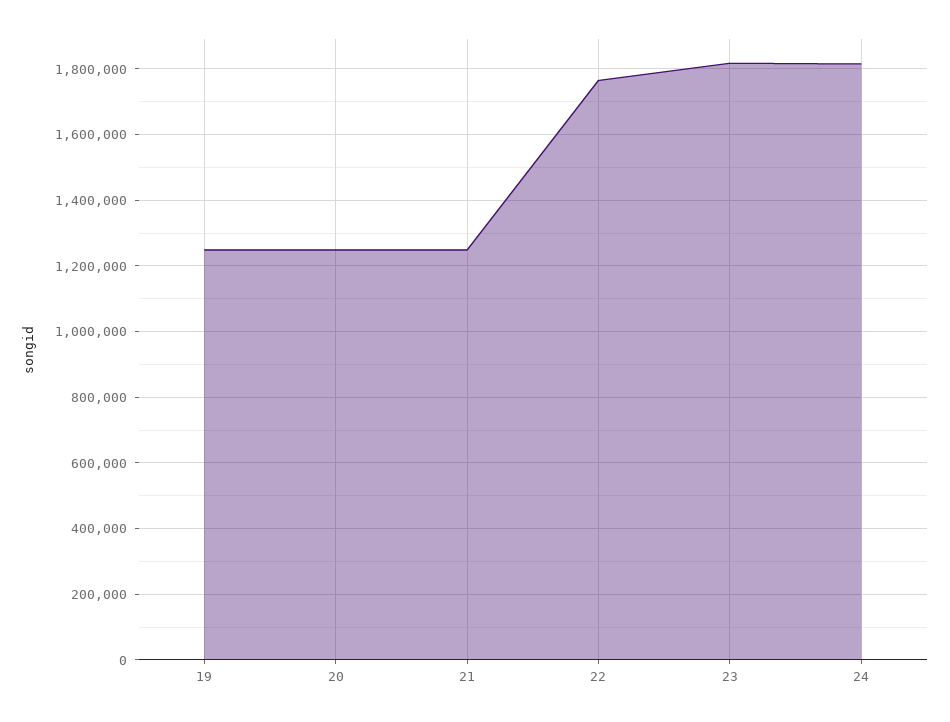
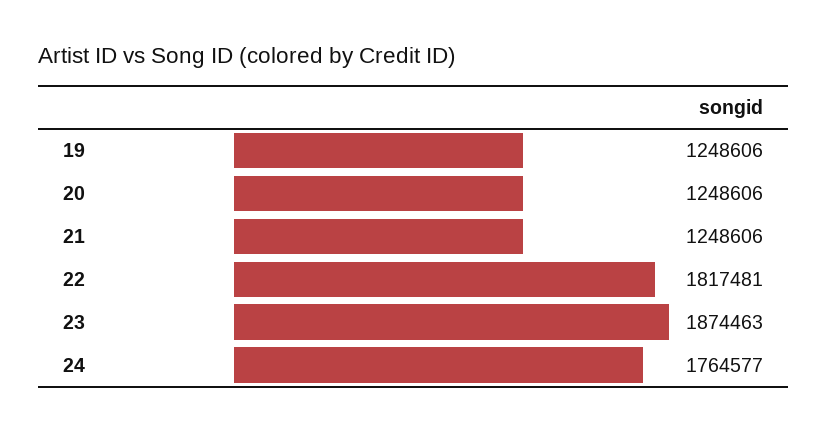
22: 1760000 -> 1817481
23: 1820000 -> 1874463
24: 1820000 -> 1764577

